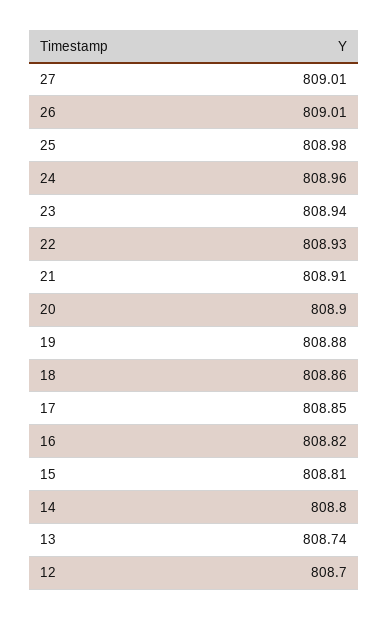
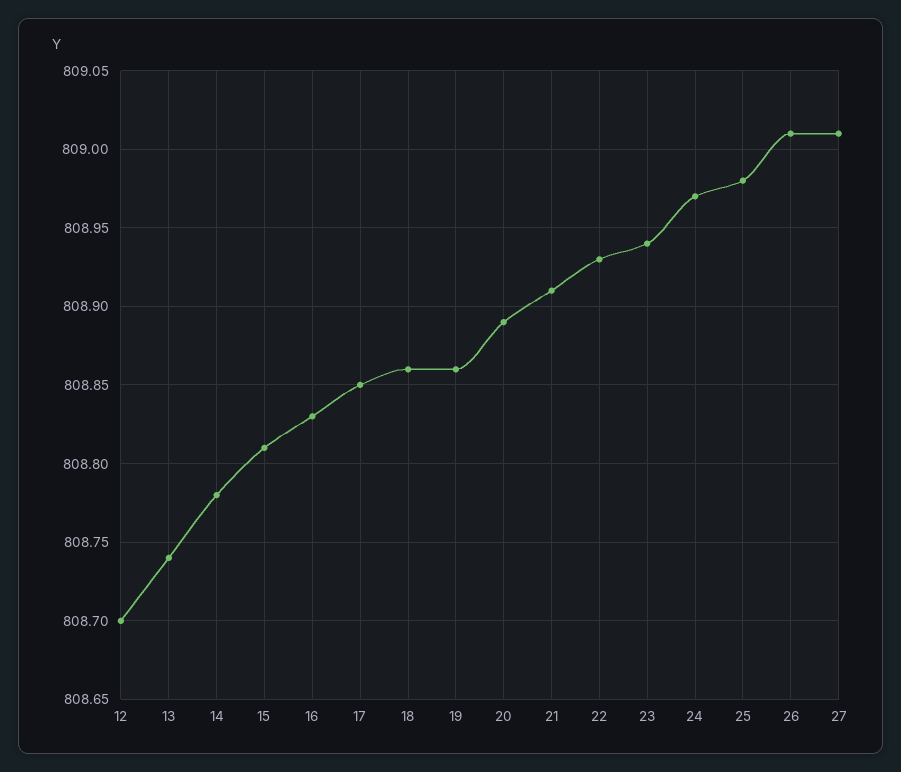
24: 808.96 -> 808.97
20: 808.9 -> 808.89
19: 808.88 -> 808.86
16: 808.82 -> 808.83
14: 808.8 -> 808.78

